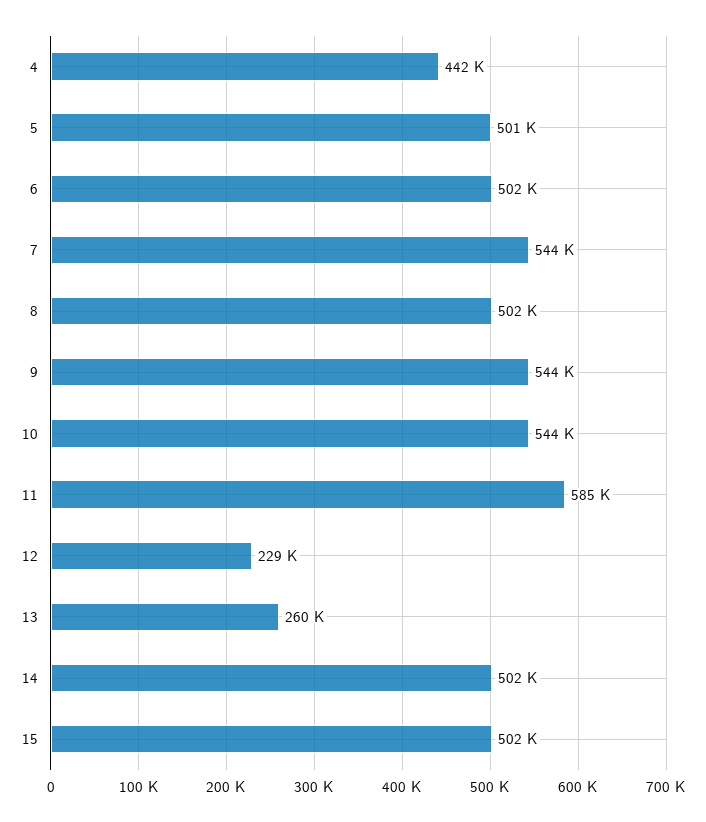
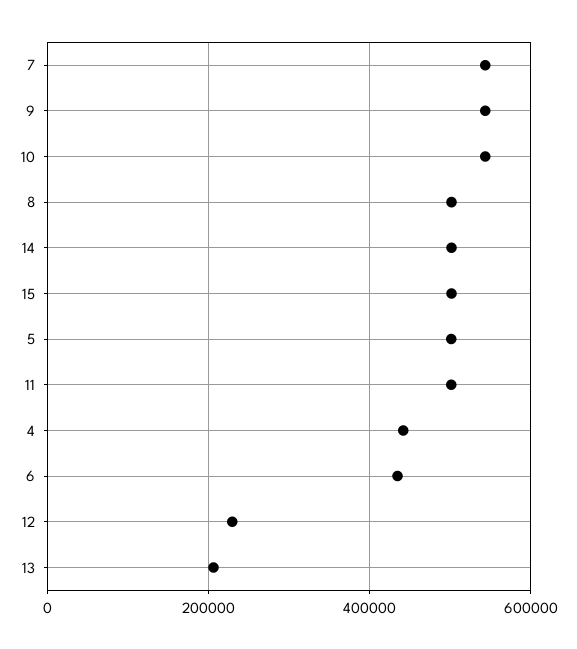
6: 502000 -> 440000
11: 585000 -> 500000
13: 260000 -> 200000

